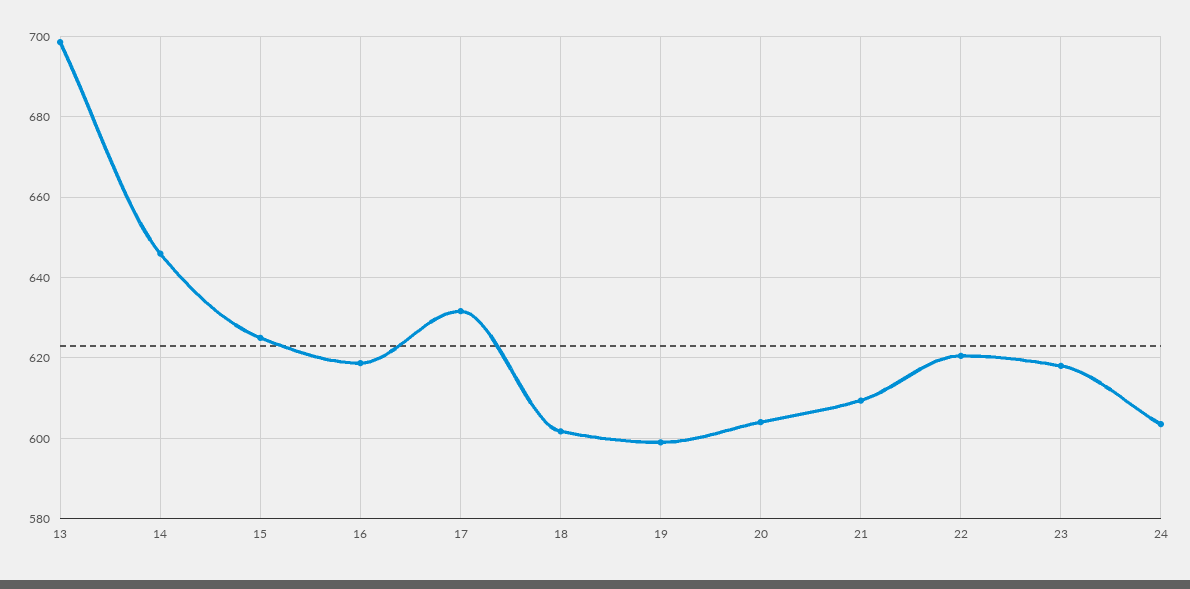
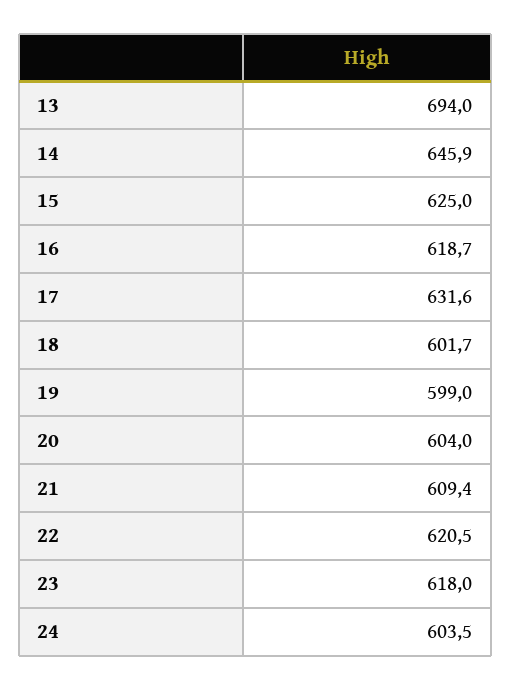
13: 698 -> 694

